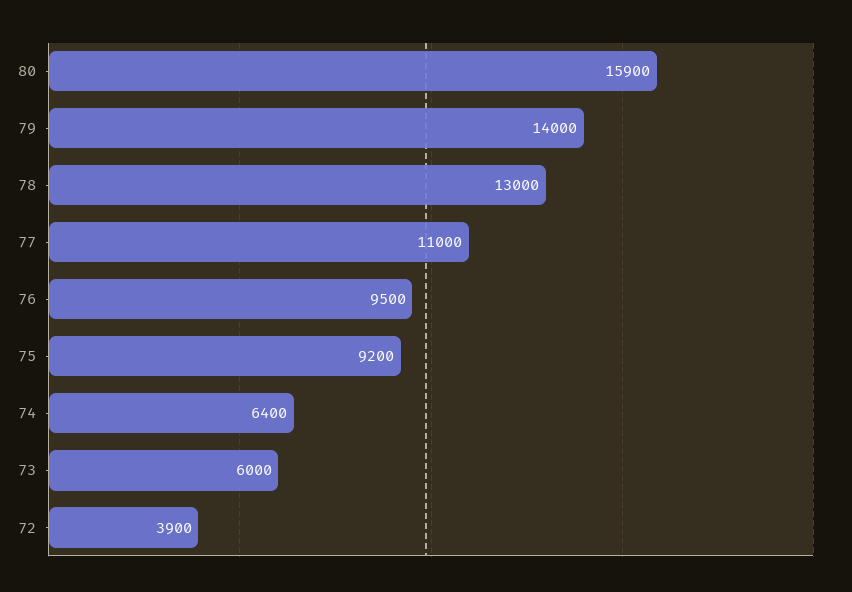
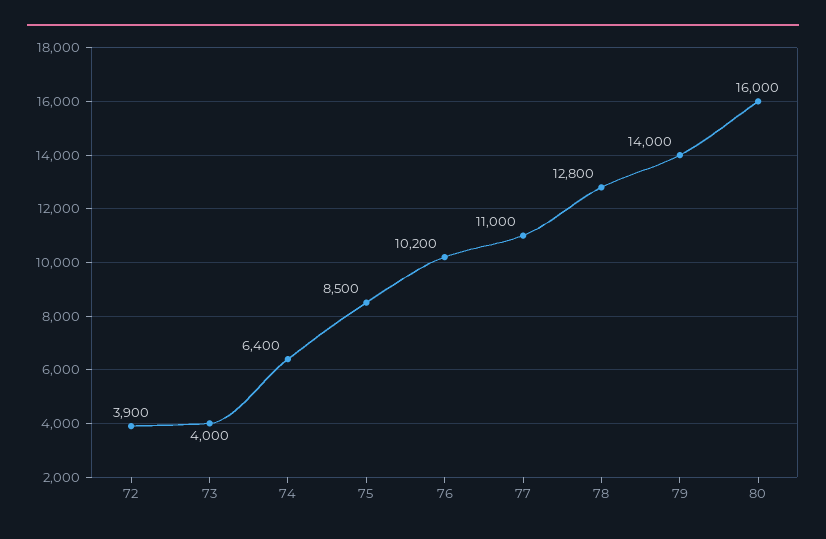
80: 15900 -> 16000
78: 13000 -> 12800
76: 9500 -> 10200
75: 9200 -> 8500
73: 6000 -> 4000

